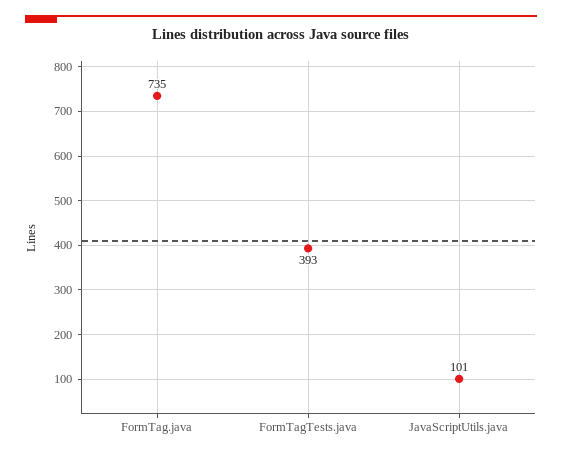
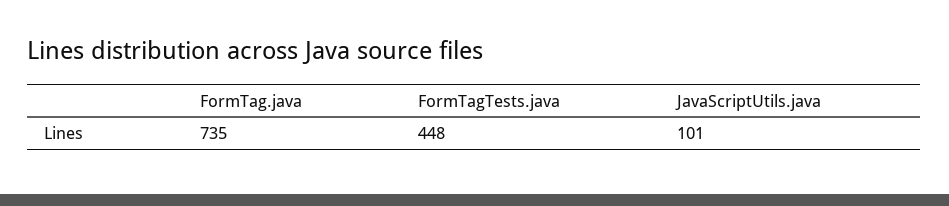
FormTagTests.java: 393 -> 448

